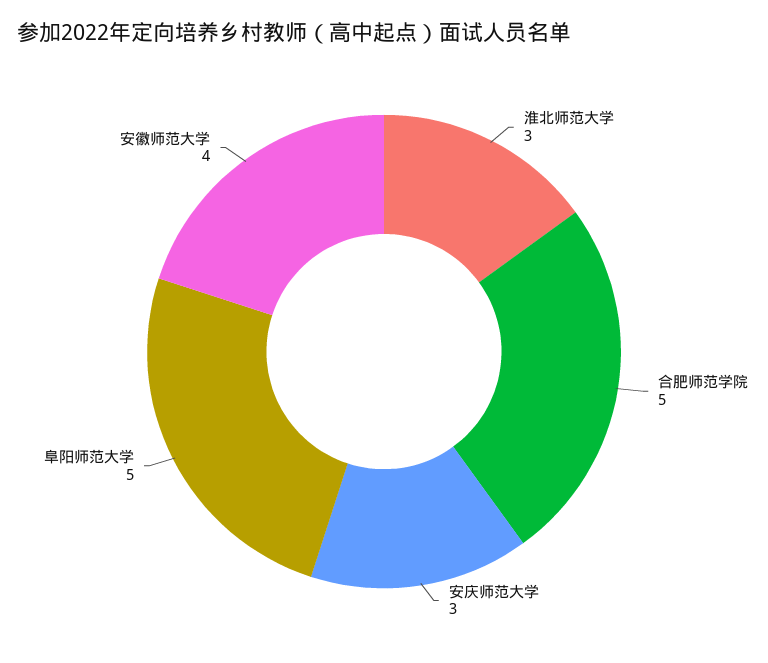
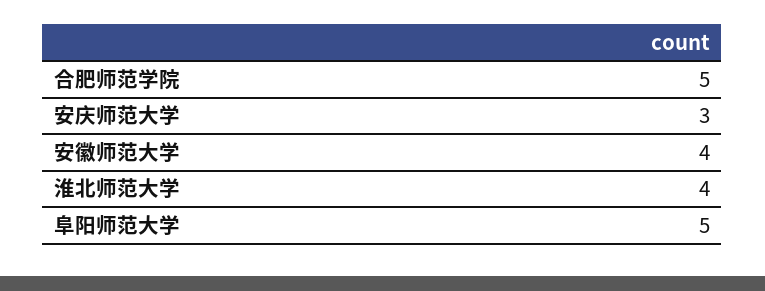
淮北师范大学: 3 -> 4

